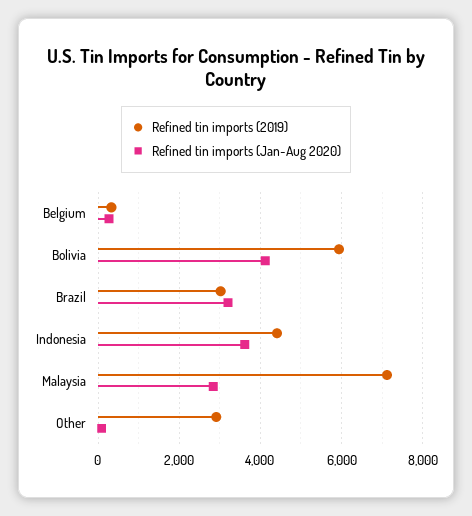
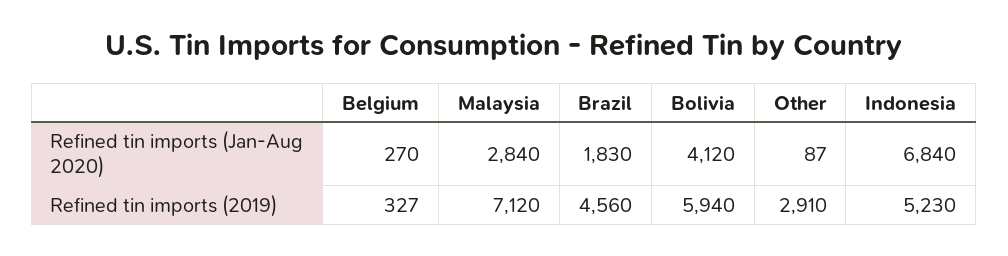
Refined tin imports (2019), Brazil: 3000 -> 4560
Refined tin imports (Jan-Aug 2020), Brazil: 3200 -> 1830
Refined tin imports (2019), Indonesia: 4400 -> 5230
Refined tin imports (Jan-Aug 2020), Indonesia: 3600 -> 6840

